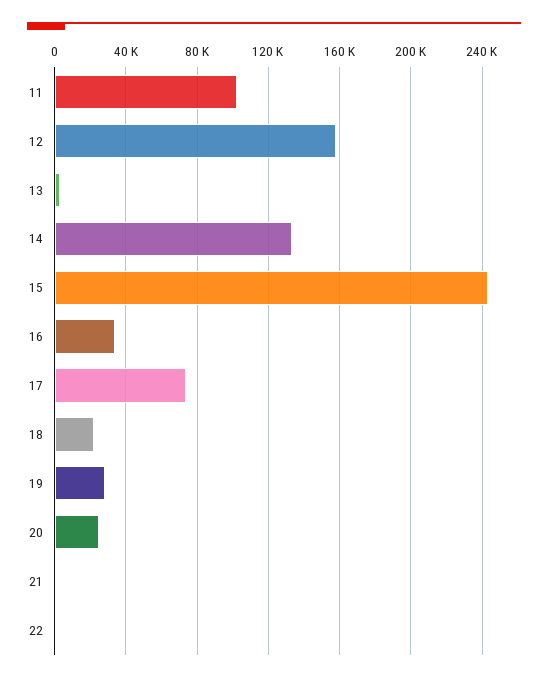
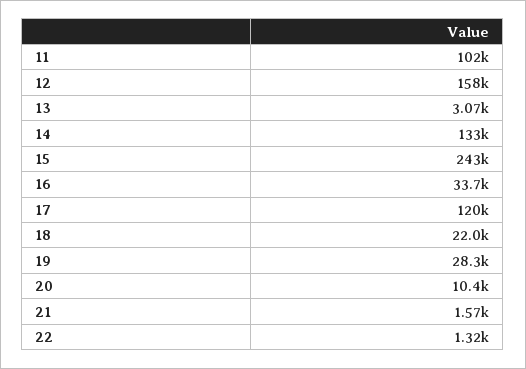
17: 75000 -> 120000
20: 25000 -> 10400

